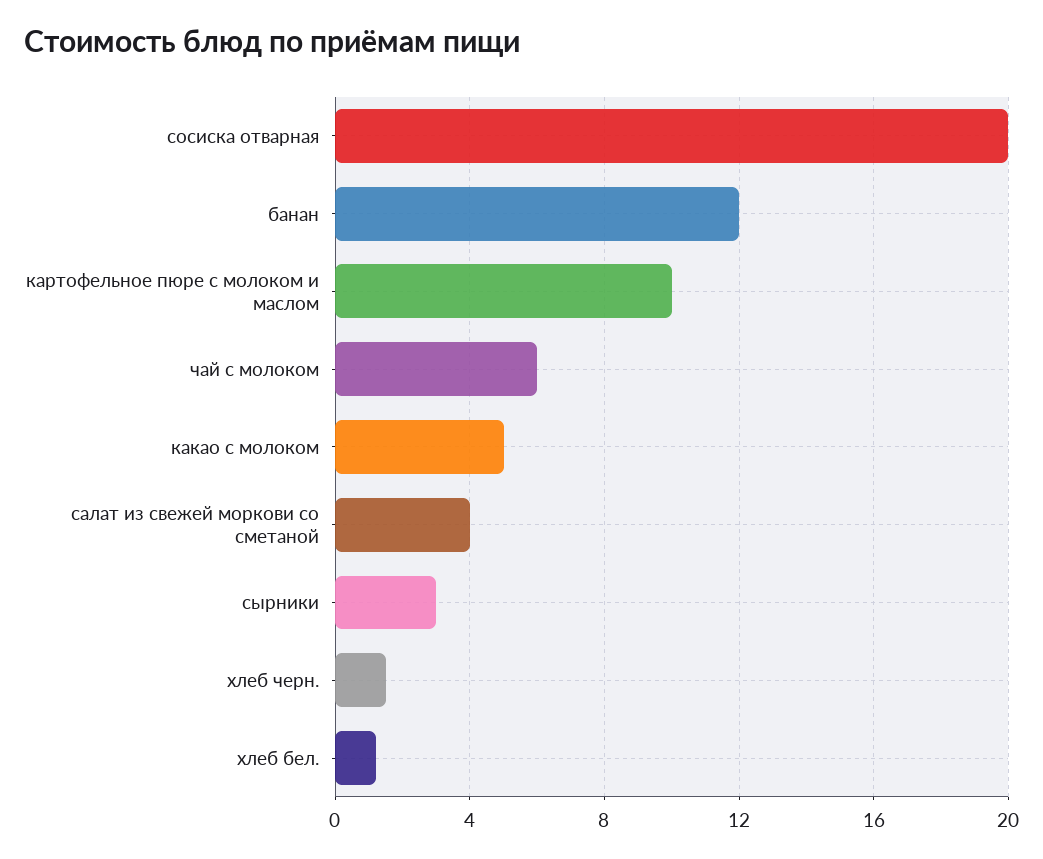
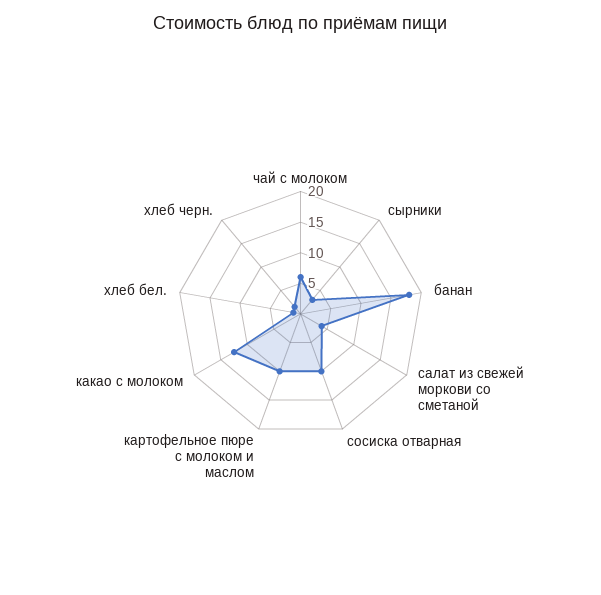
сосиска отварная: 20 -> 10
банан: 12 -> 17.5
какао с молоком: 5 -> 12.5

